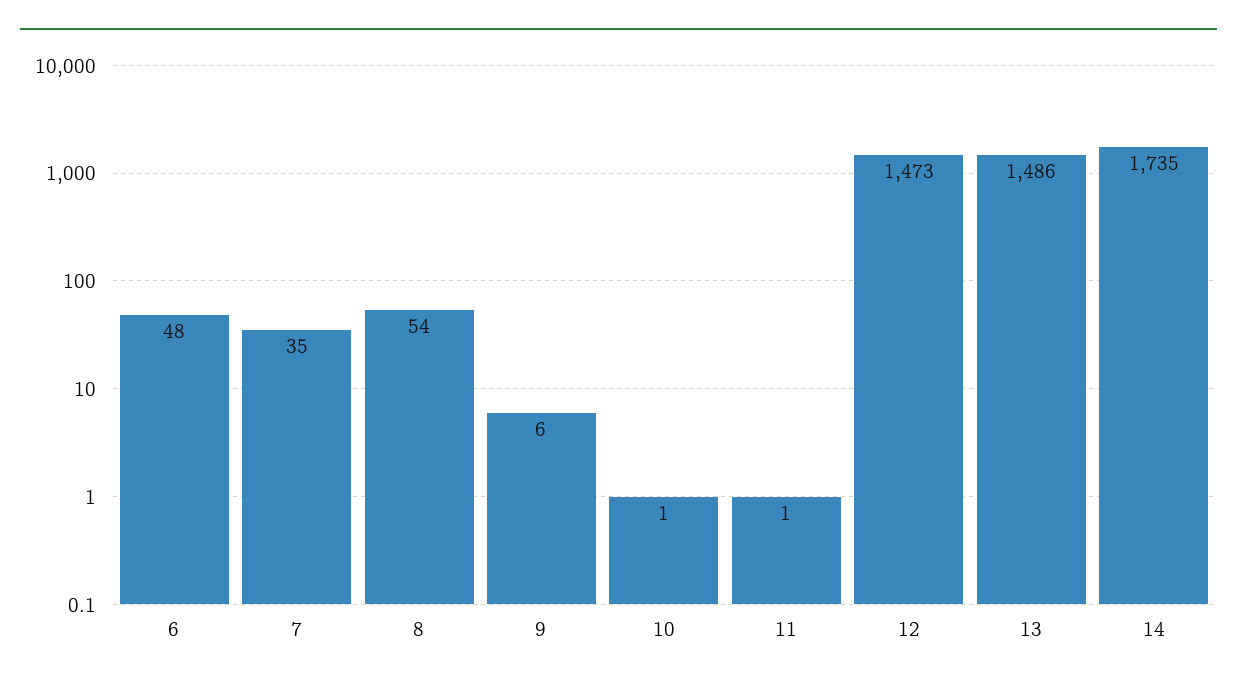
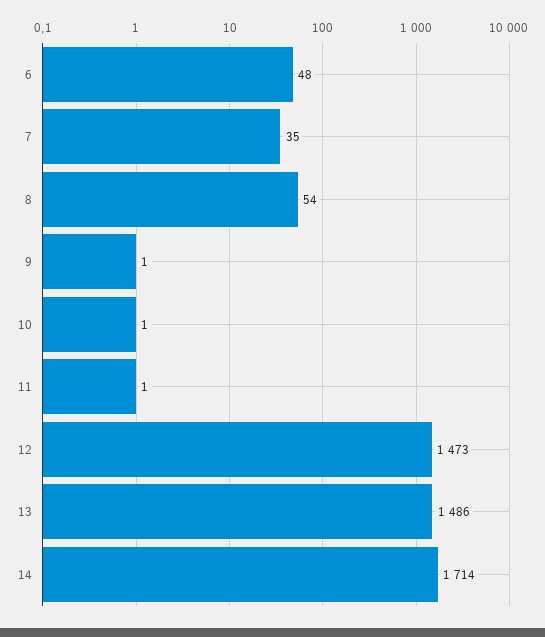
9: 6 -> 1
14: 1735 -> 1714

